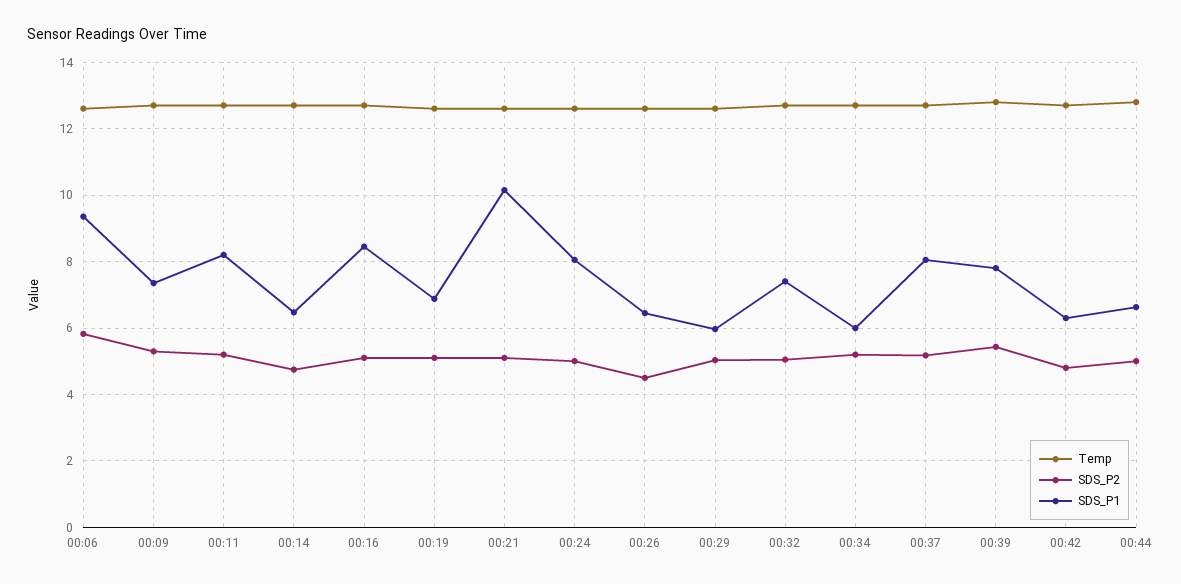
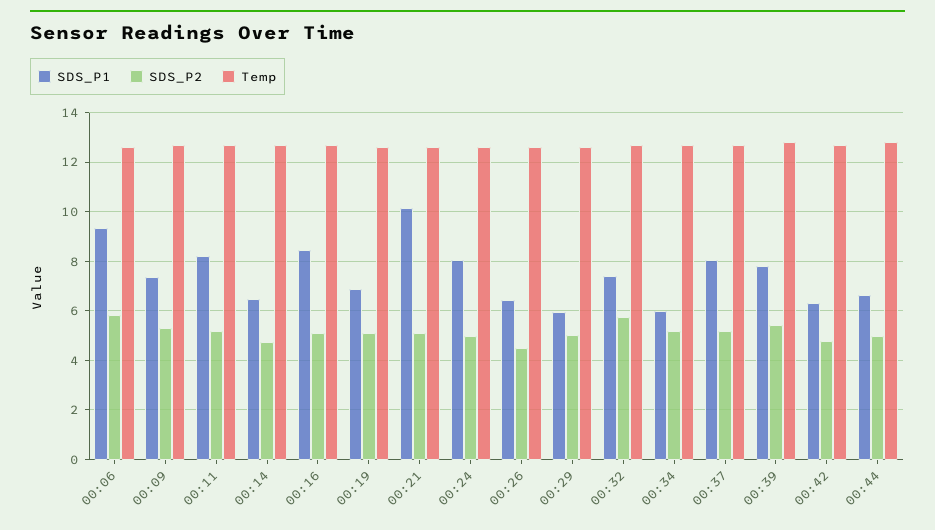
SDS_P2, 00:32: 5 -> 5.75

